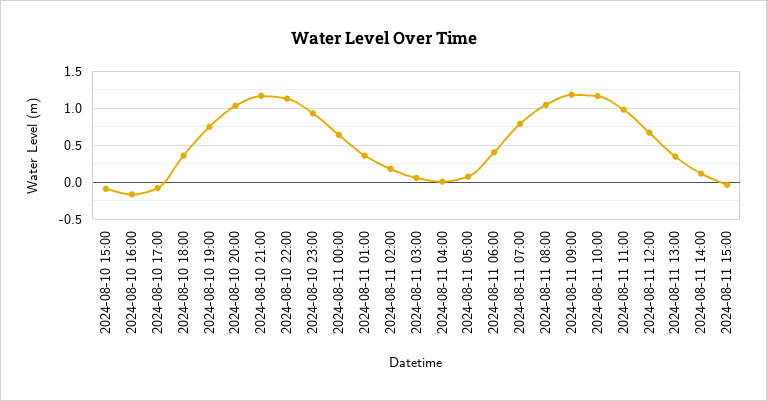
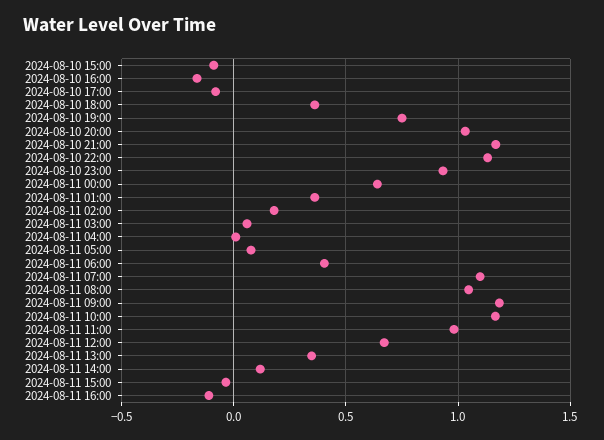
2024-08-11 07:00: 0.8 -> 1.1
2024-08-11 16:00: none -> -0.1

